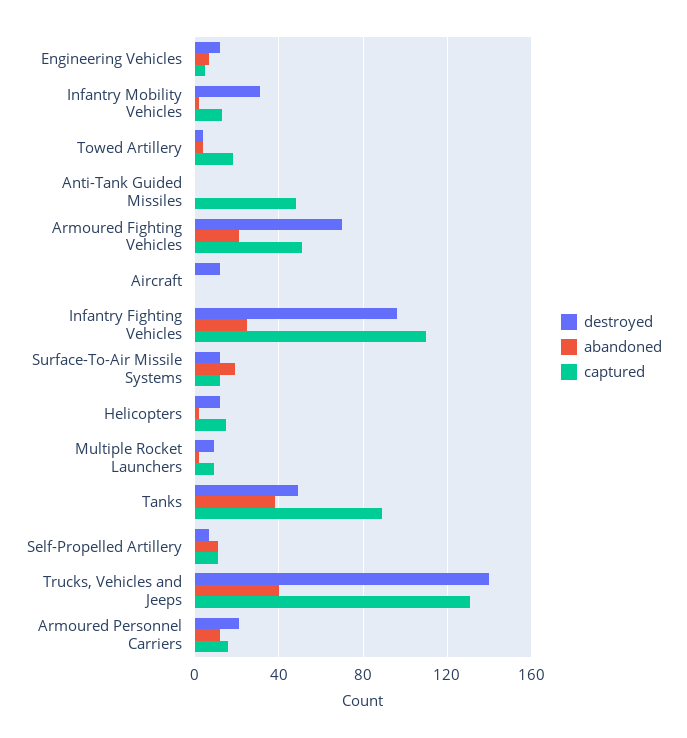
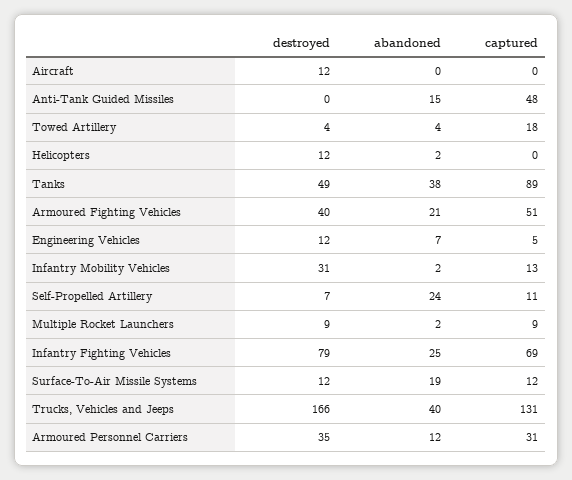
abandoned, Anti-Tank Guided Missiles: 0 -> 15
destroyed, Armoured Fighting Vehicles: 70 -> 40
destroyed, Infantry Fighting Vehicles: 95 -> 79
captured, Infantry Fighting Vehicles: 110 -> 69
captured, Helicopters: 15 -> 0
abandoned, Self-Propelled Artillery: 10 -> 24
destroyed, Trucks, Vehicles and Jeeps: 140 -> 166
destroyed, Armoured Personnel Carriers: 20 -> 35
captured, Armoured Personnel Carriers: 15 -> 31

